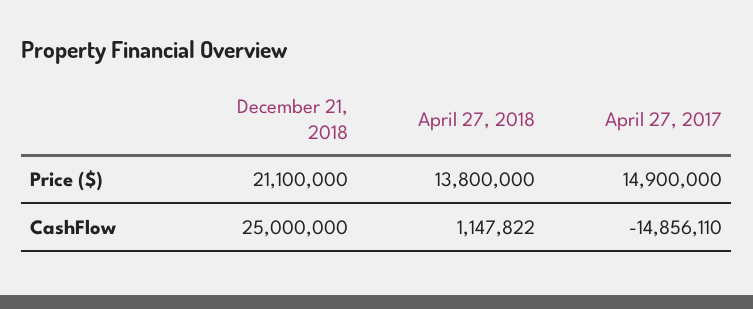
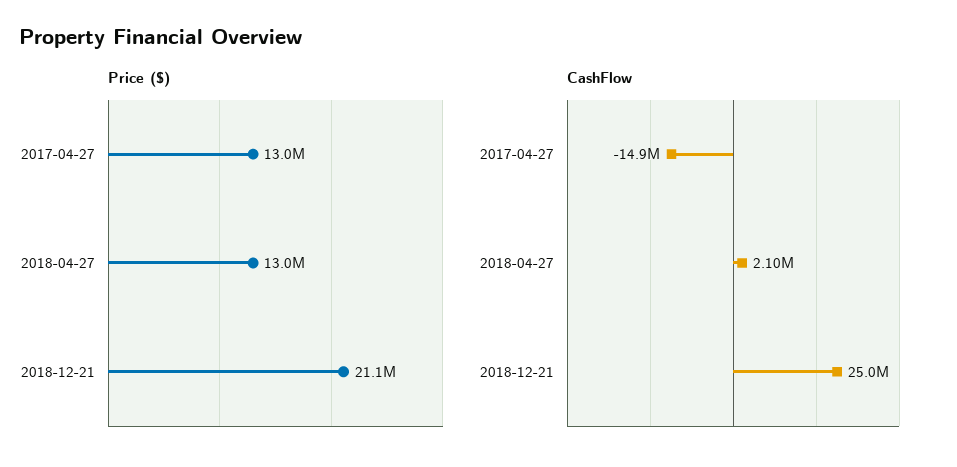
Price ($), April 27, 2018: 13800000 -> 13000000
Price ($), April 27, 2017: 14900000 -> 13000000
CashFlow, April 27, 2018: 1147822 -> 2100000

